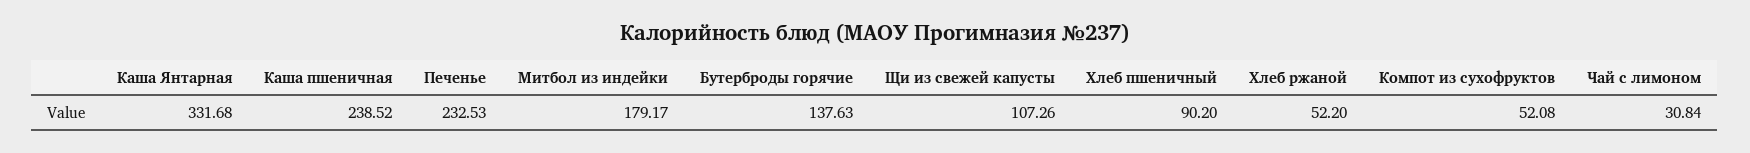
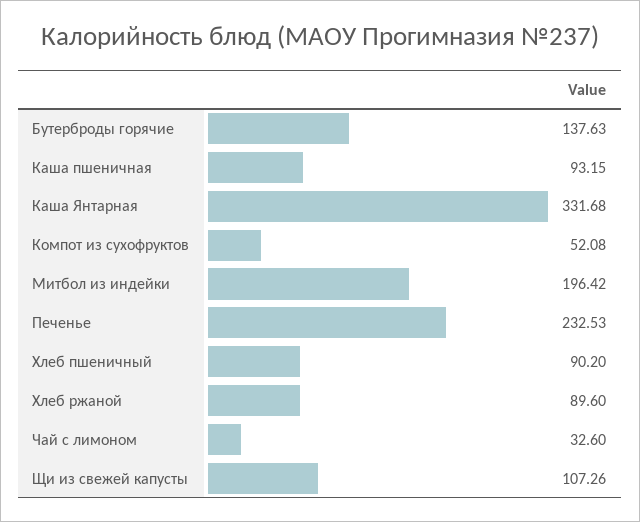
Каша пшеничная: 238.52 -> 93.15
Митбол из индейки: 179.17 -> 196.42
Хлеб ржаной: 52.2 -> 89.6
Чай с лимоном: 30.84 -> 32.6

